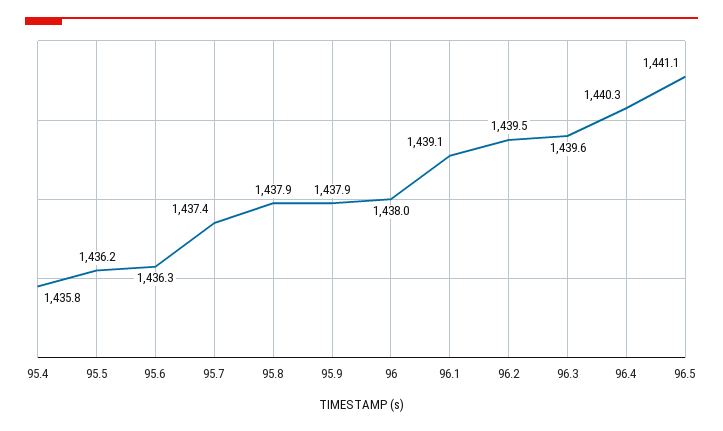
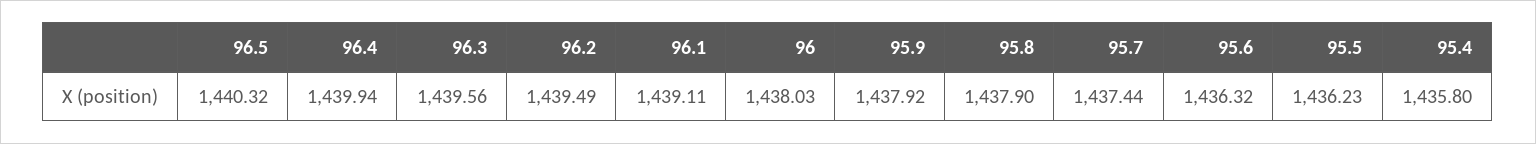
96.4: 1440.3 -> 1439.94
96.5: 1441.1 -> 1440.32

